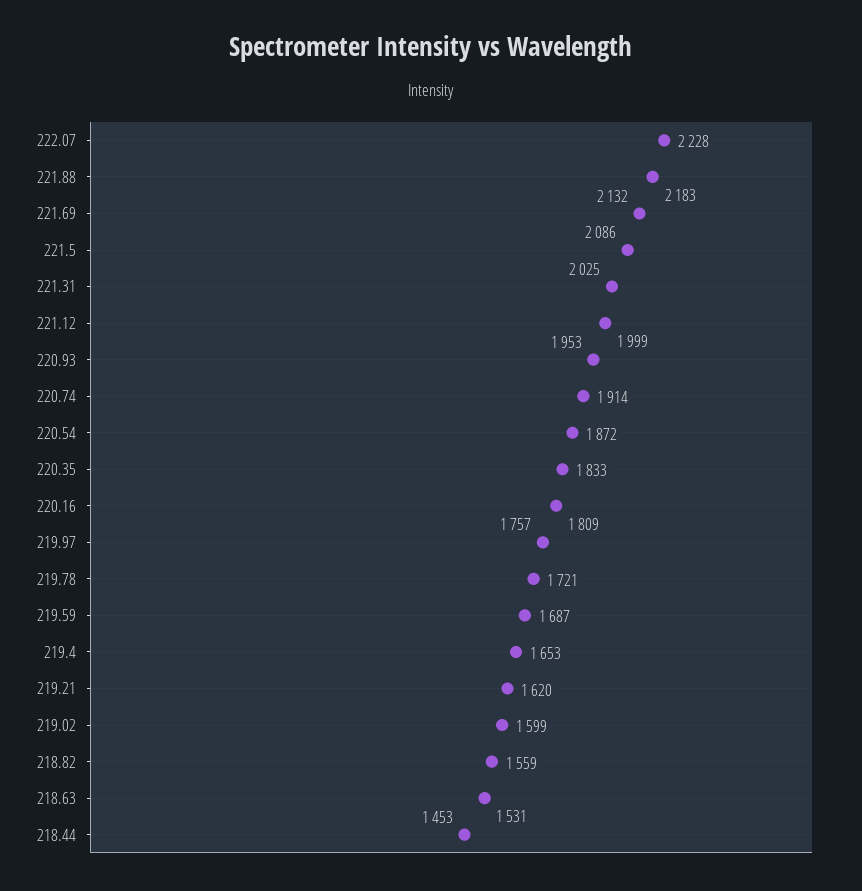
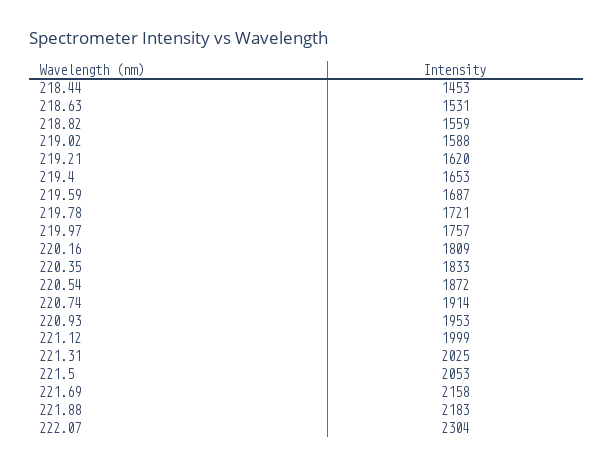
222.07: 2228 -> 2304
221.69: 2132 -> 2158
221.5: 2086 -> 2053
219.02: 1599 -> 1588

